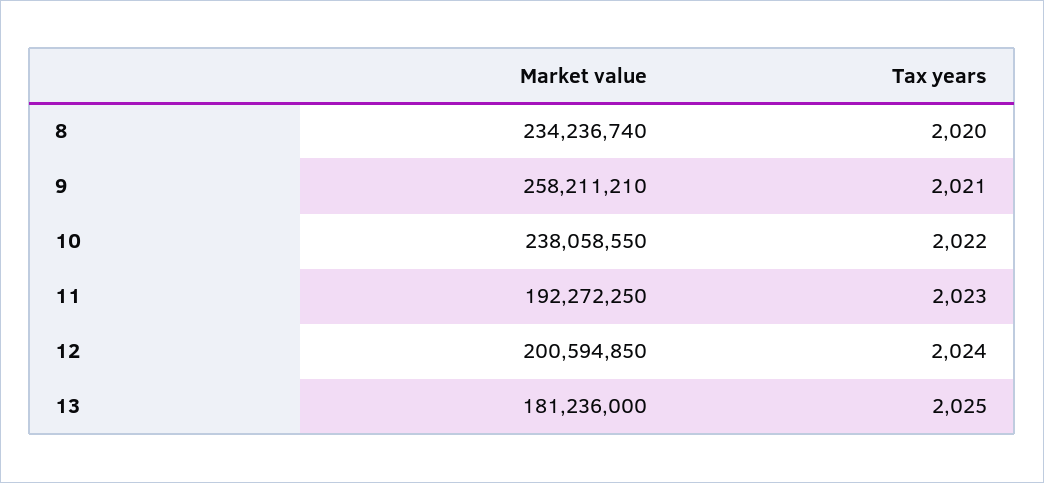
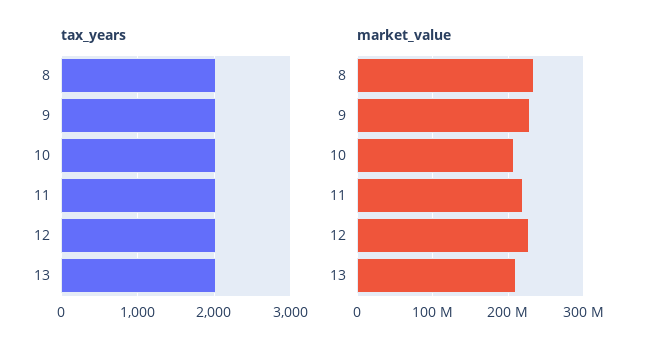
Market value, 9: 258211210 -> 230000000
Market value, 10: 238058550 -> 210000000
Market value, 11: 192272250 -> 220000000
Market value, 12: 200594850 -> 230000000
Market value, 13: 181236000 -> 210000000

